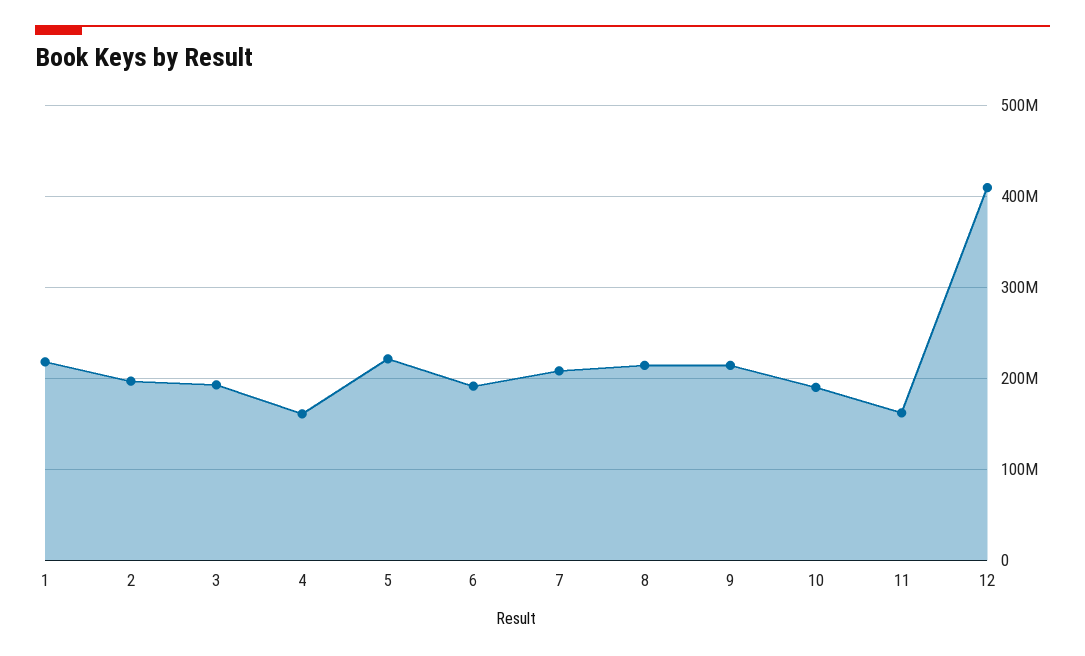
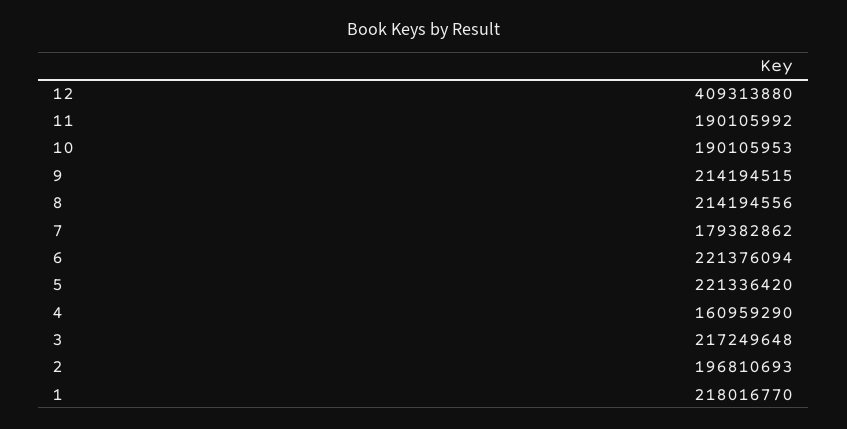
3: 190000000 -> 217249648
6: 190000000 -> 221376094
7: 210000000 -> 179382862
11: 160000000 -> 190105992

